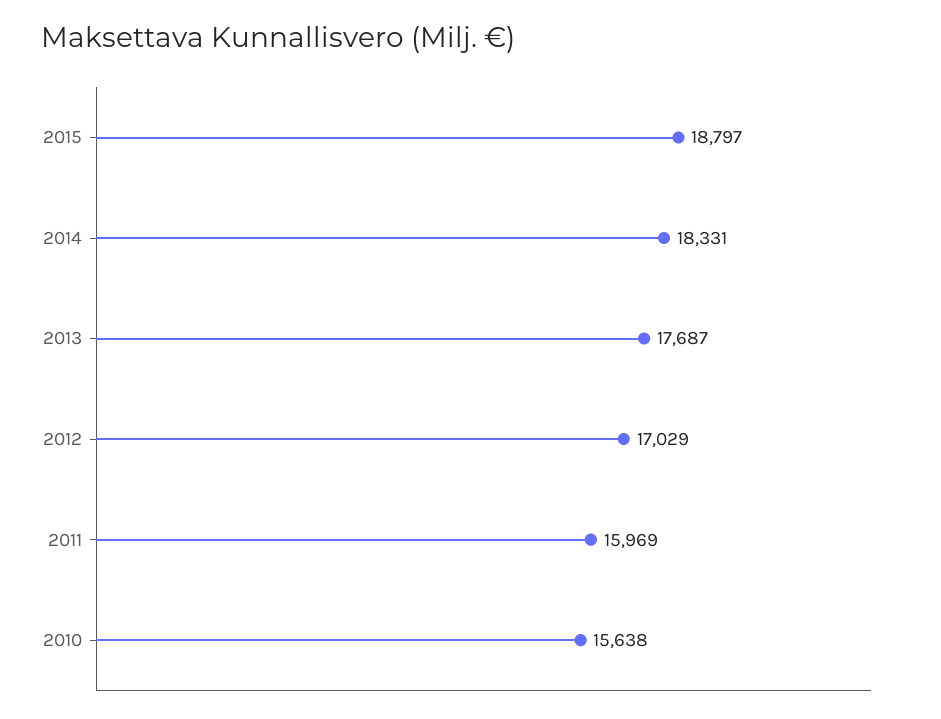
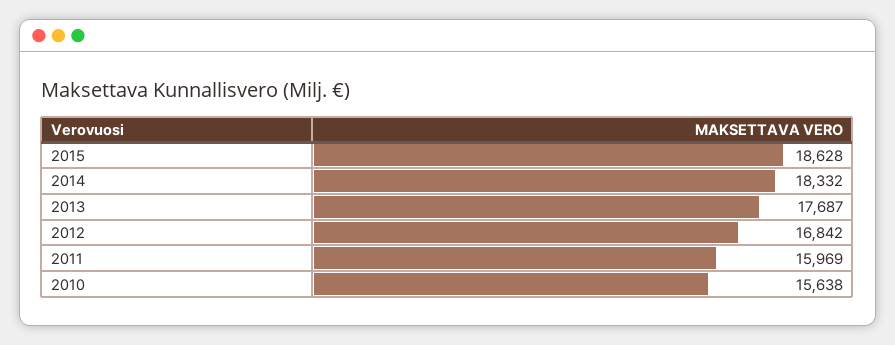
2015: 18797 -> 18628
2014: 18331 -> 18332
2012: 17029 -> 16842

